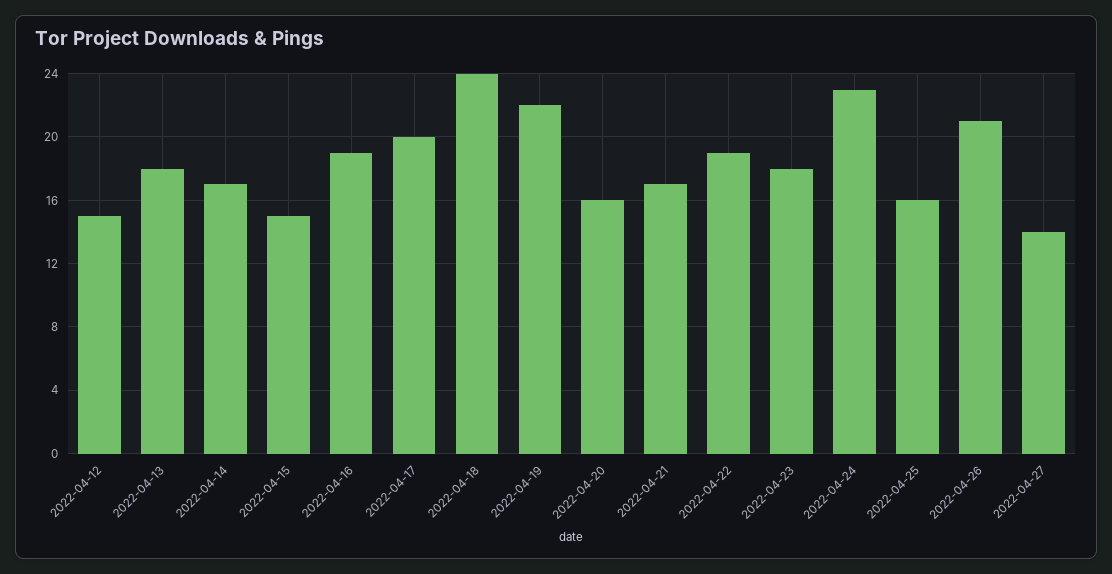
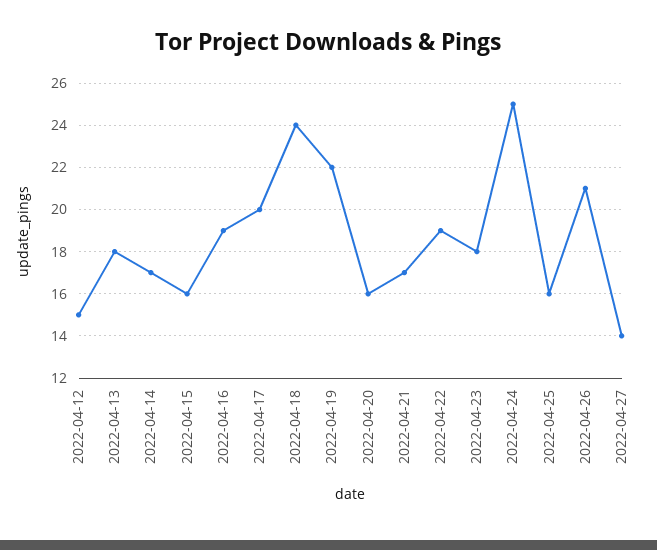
2022-04-15: 15 -> 16
2022-04-24: 23 -> 25

